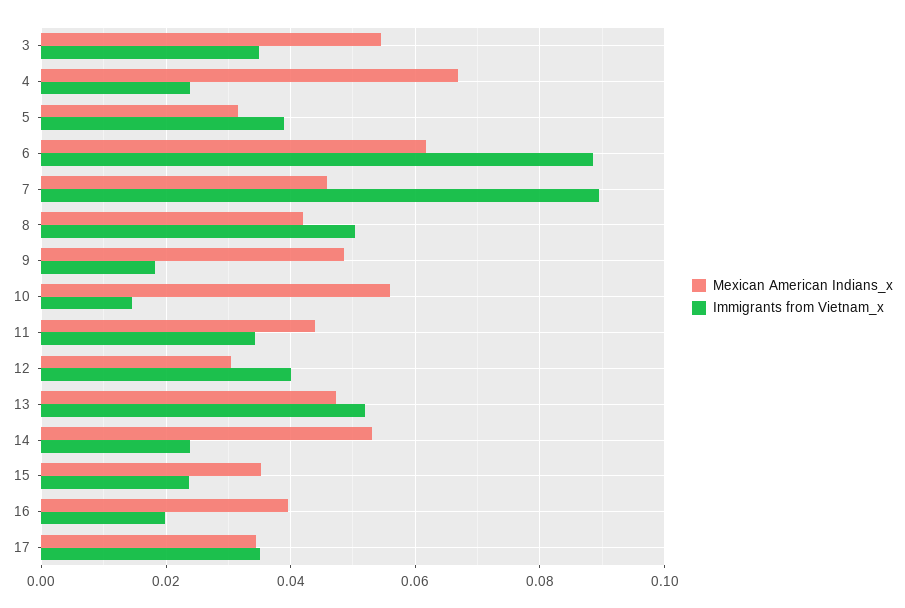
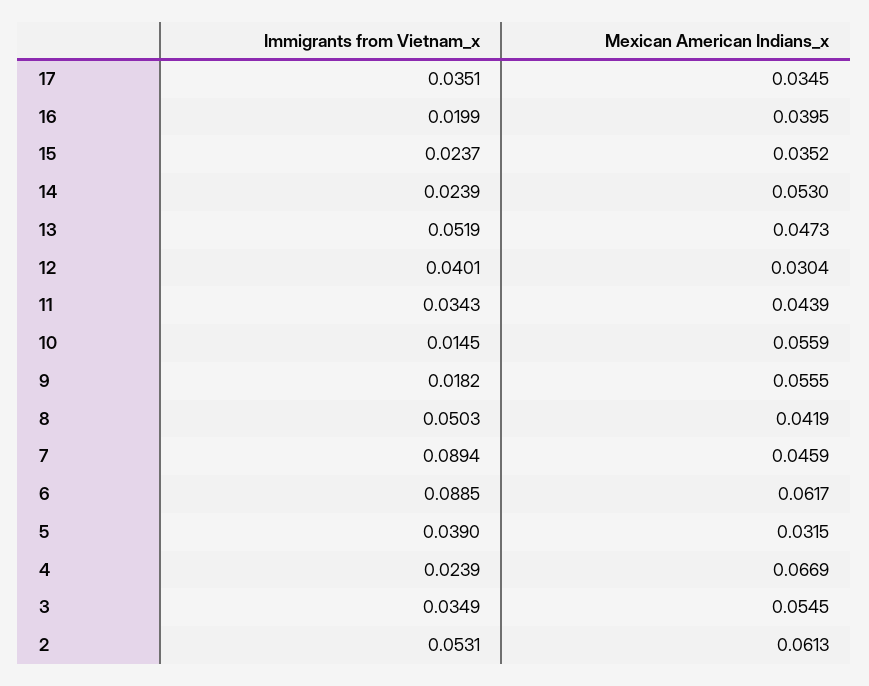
Mexican American Indians_x, 9: 0.048 -> 0.0555
Immigrants from Vietnam_x, 2: none -> 0.0531
Mexican American Indians_x, 2: none -> 0.0613

